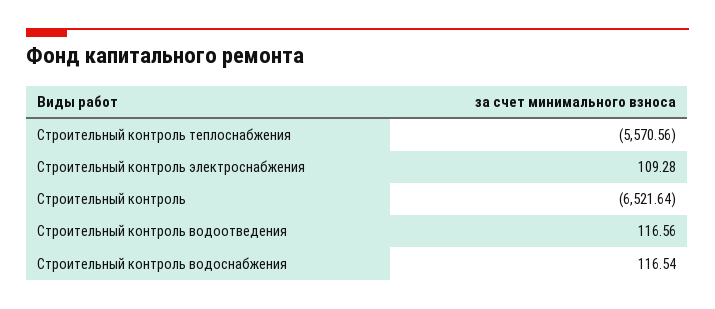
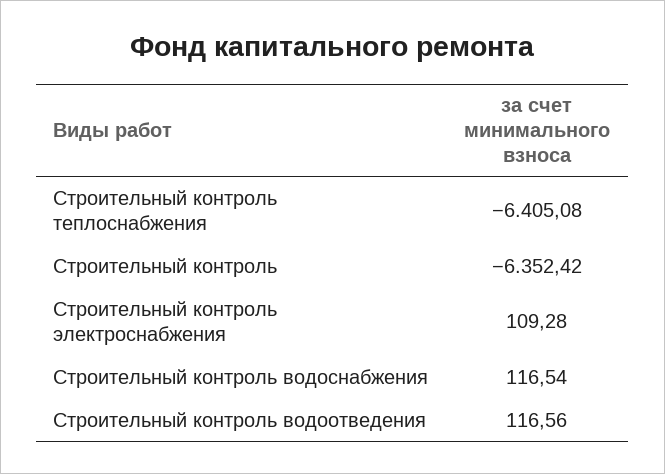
Строительный контроль теплоснабжения: -5570.56 -> -6405.08
Строительный контроль: -6521.64 -> -6352.42

